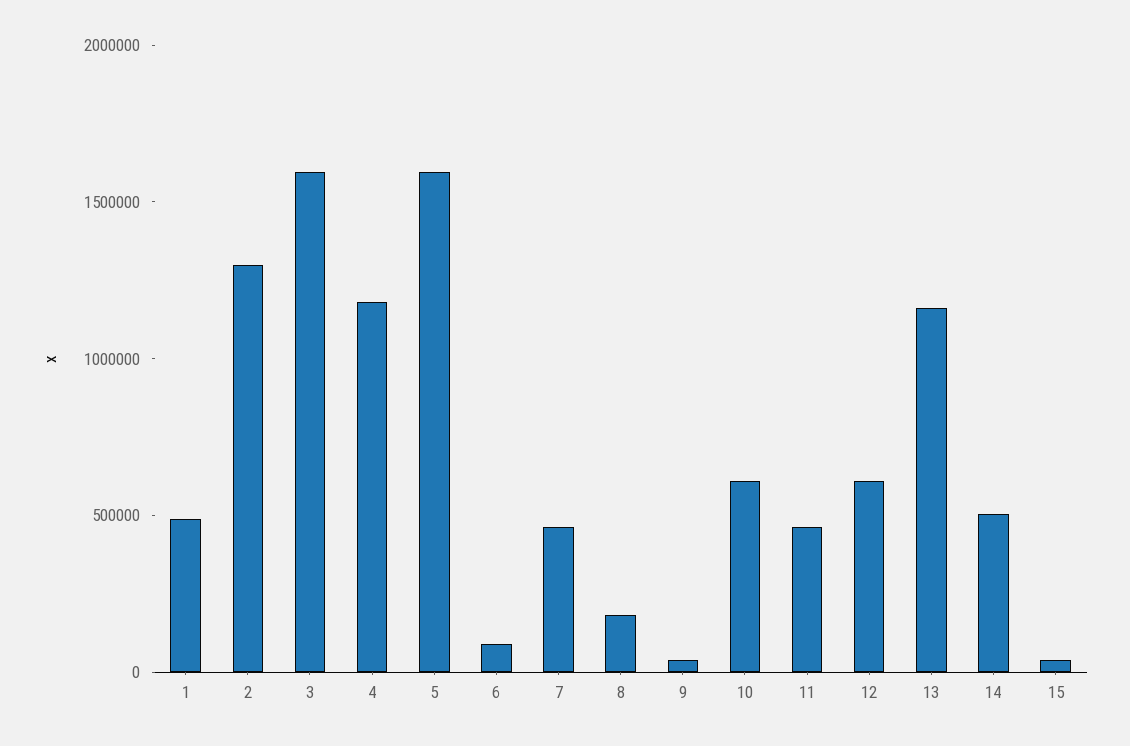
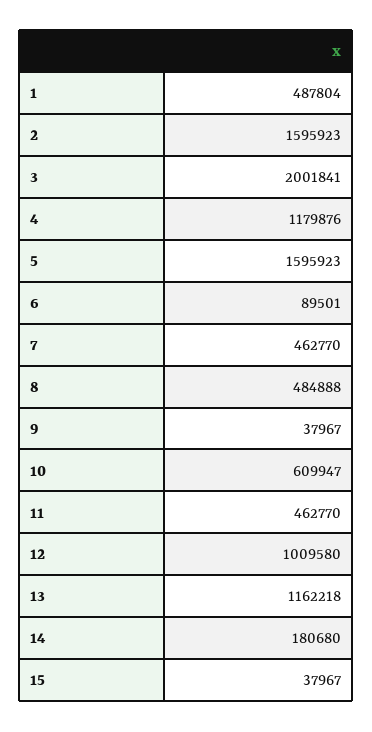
2: 1300000 -> 1595923
3: 1600000 -> 2001841
8: 200000 -> 484888
12: 600000 -> 1009580
14: 500000 -> 180680

